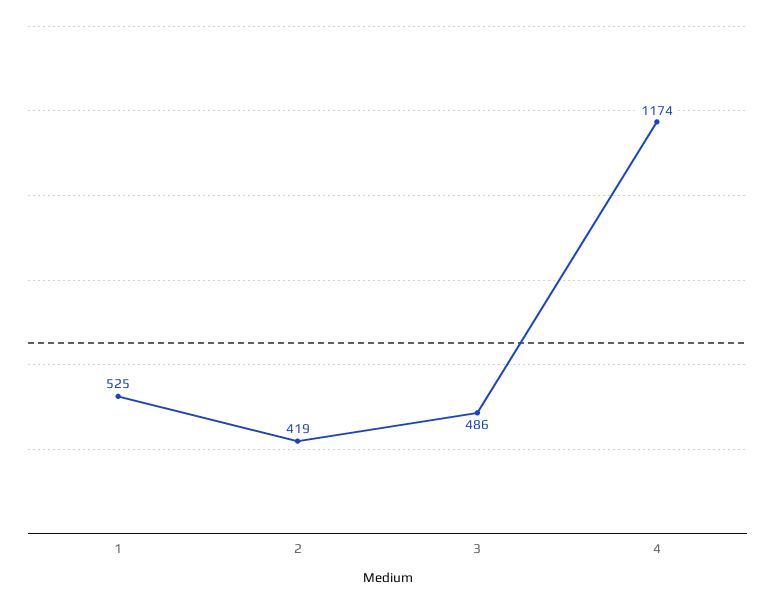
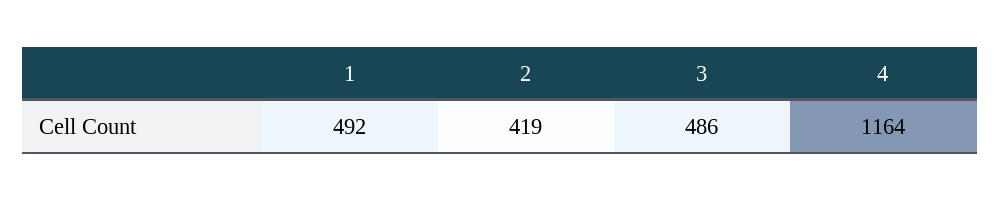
1: 525 -> 492
4: 1174 -> 1164

